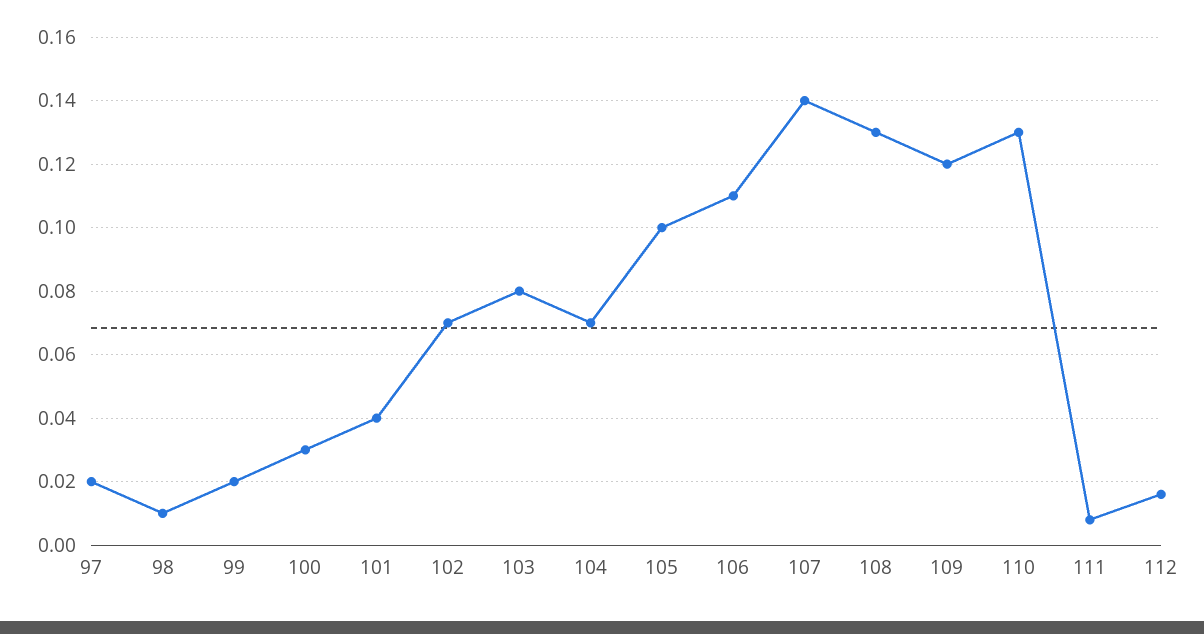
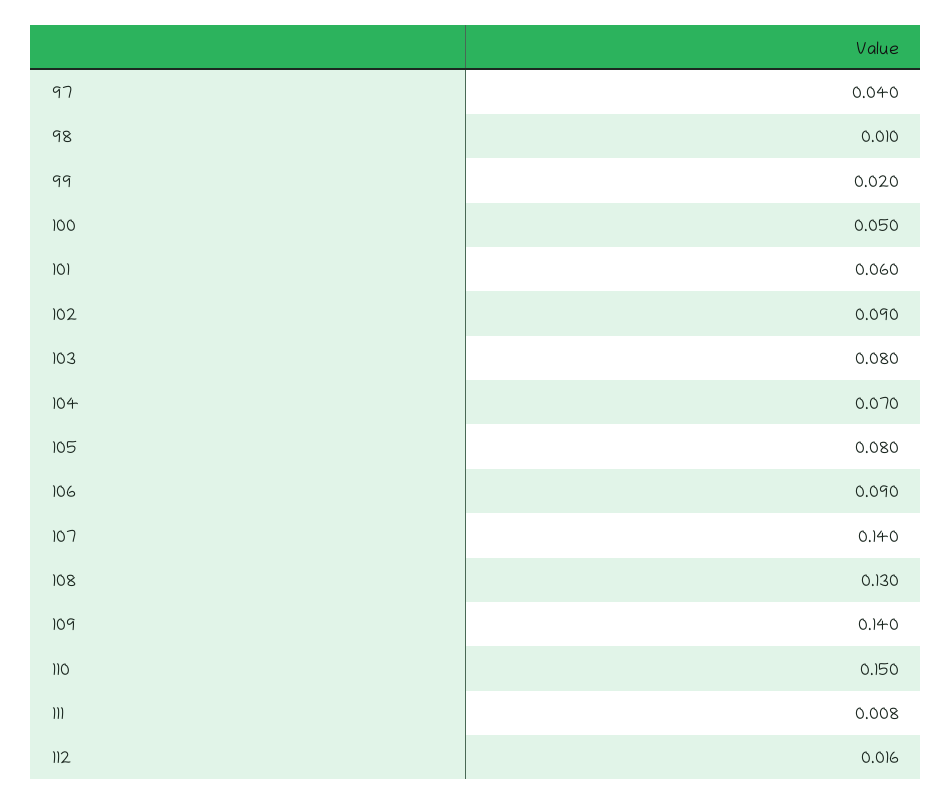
97: 0.02 -> 0.04
100: 0.03 -> 0.05
101: 0.04 -> 0.06
102: 0.07 -> 0.09
105: 0.1 -> 0.08
106: 0.11 -> 0.09
109: 0.12 -> 0.14
110: 0.13 -> 0.15

